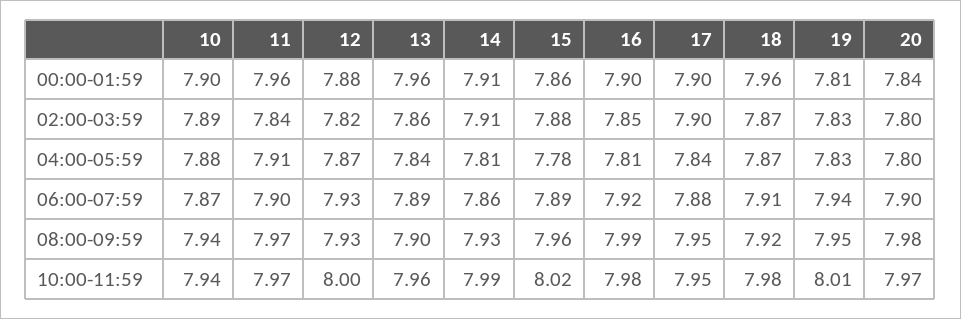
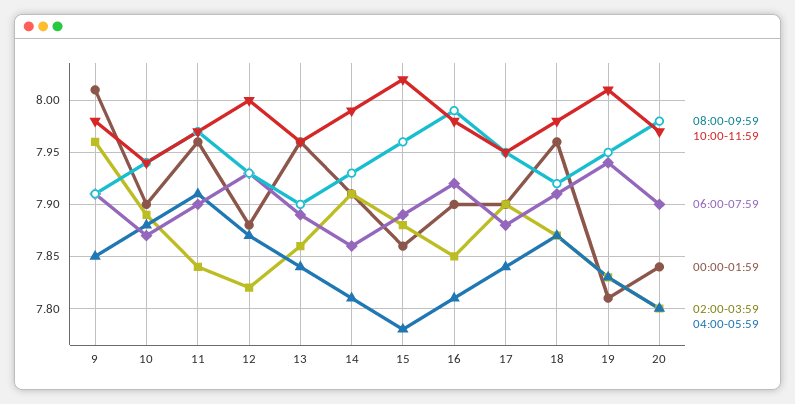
08:00-09:59, 9: none -> 7.91
10:00-11:59, 9: none -> 7.98
06:00-07:59, 9: none -> 7.91
00:00-01:59, 9: none -> 8.01
02:00-03:59, 9: none -> 7.96
04:00-05:59, 9: none -> 7.85

